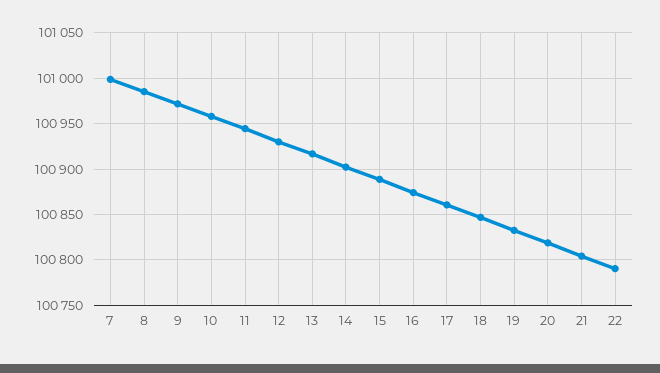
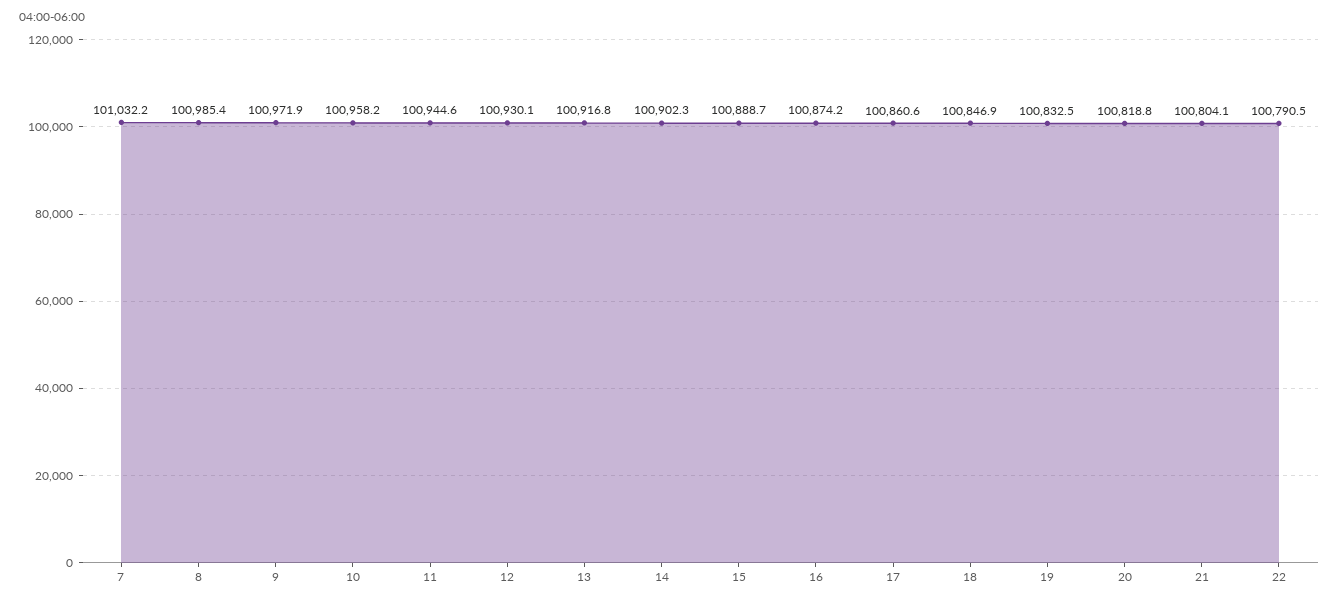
7: 101000 -> 101032.2

